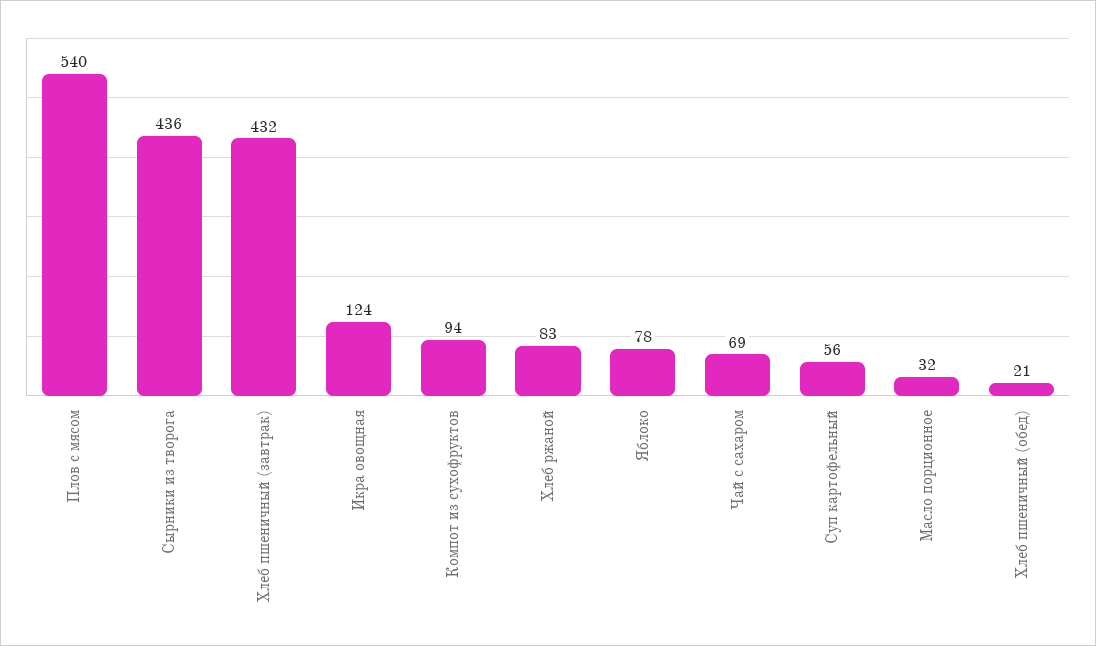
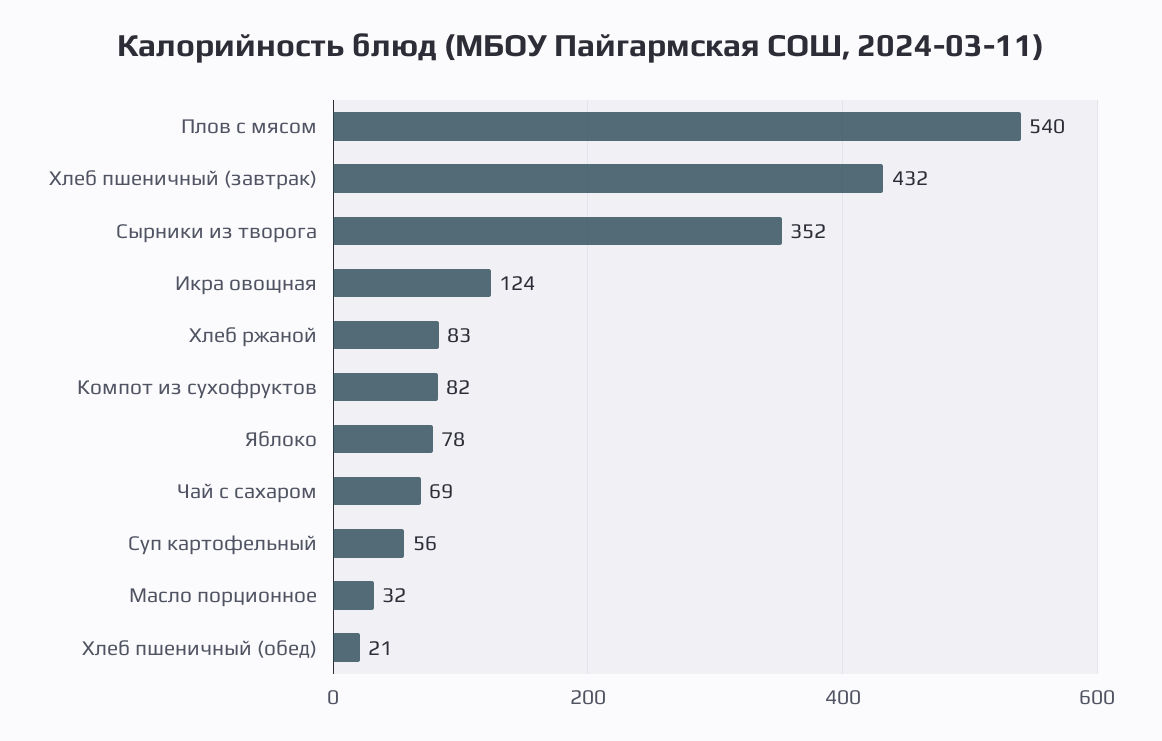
Сырники из творога: 436 -> 352
Компот из сухофруктов: 94 -> 82

